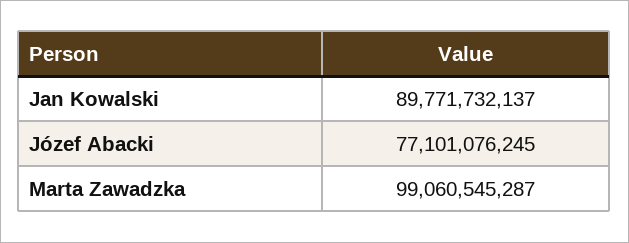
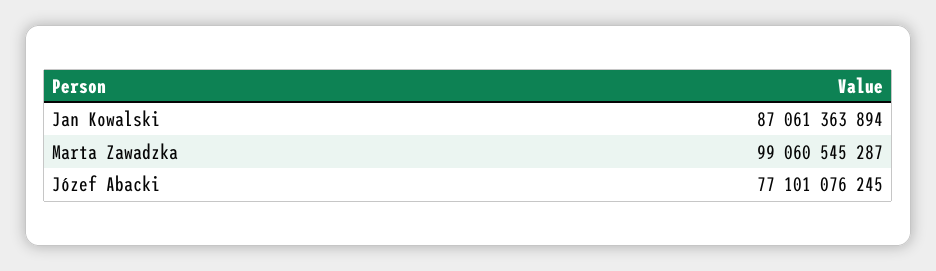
Jan Kowalski: 89771732137 -> 87061363894

